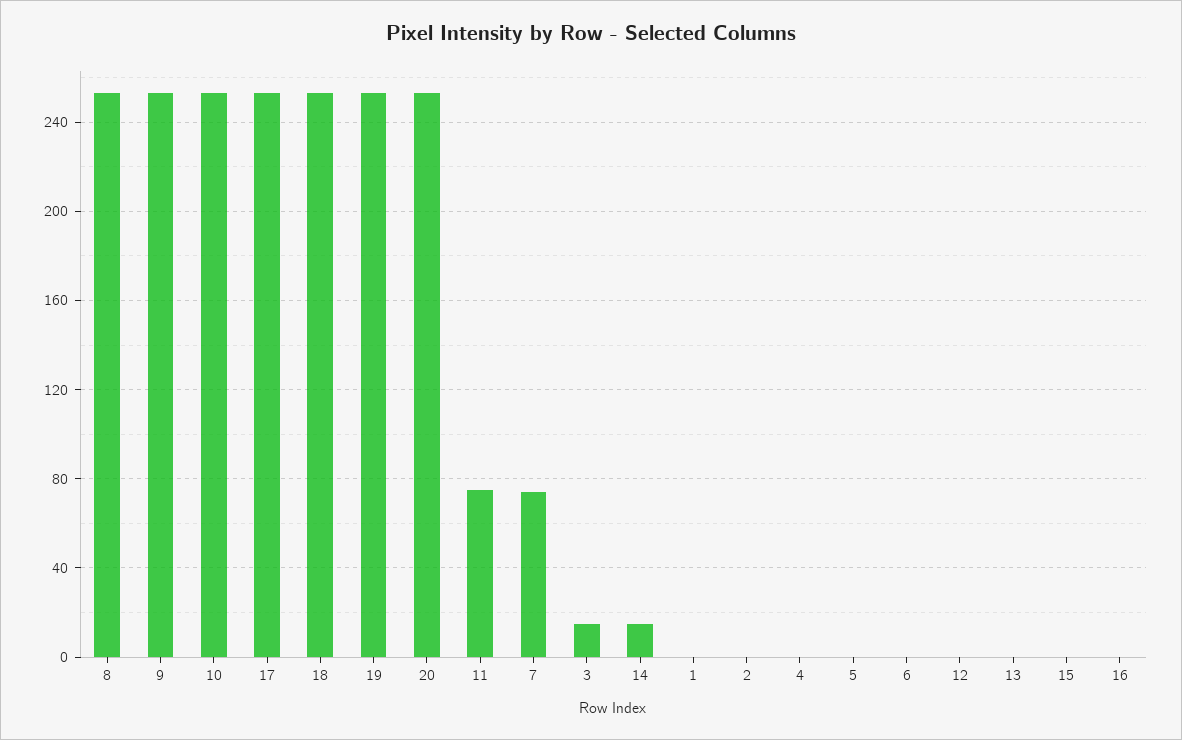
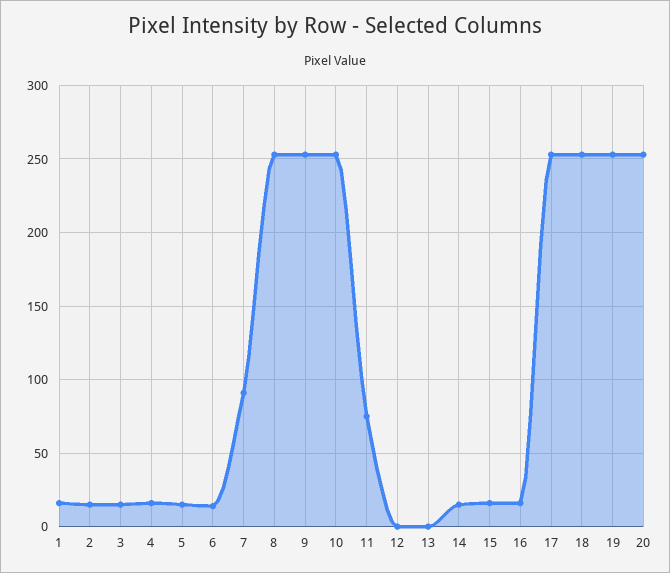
7: 75 -> 90
1: 0 -> 15
2: 0 -> 15
4: 0 -> 15
5: 0 -> 15
6: 0 -> 15
15: 0 -> 15
16: 0 -> 15

